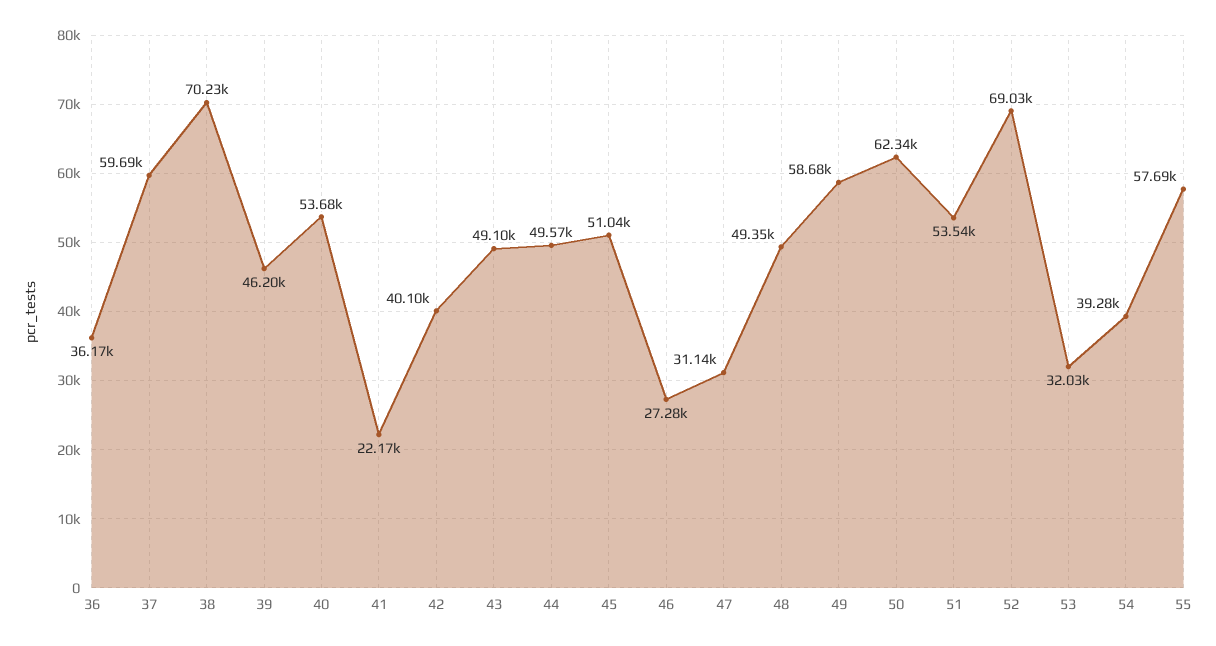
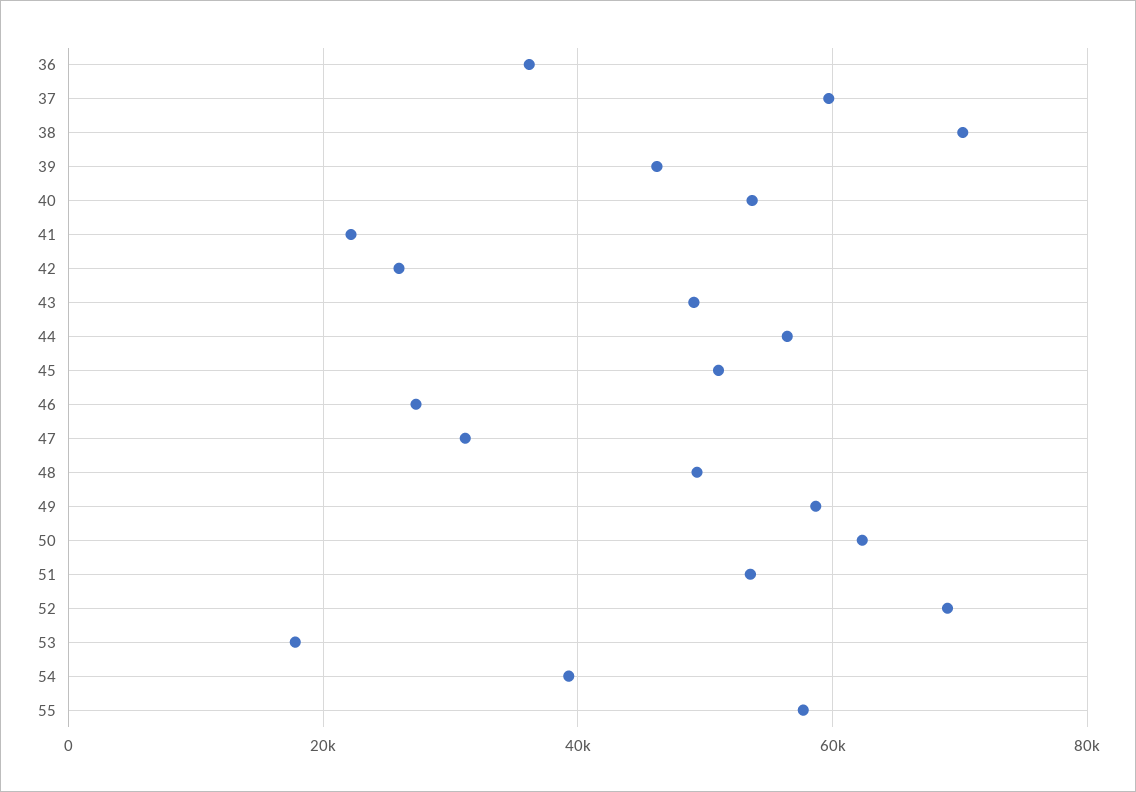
42: 40100 -> 26000
44: 49570 -> 56000
53: 32030 -> 18000

